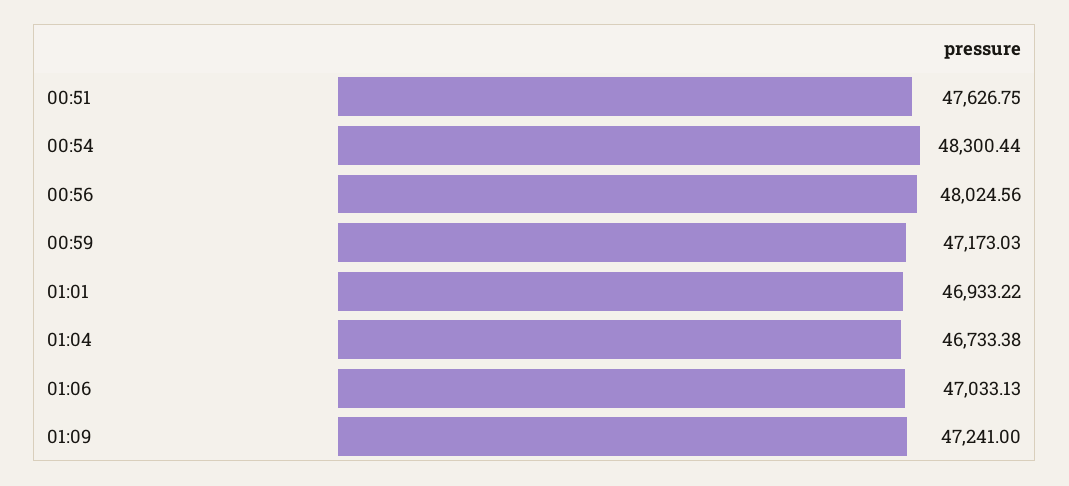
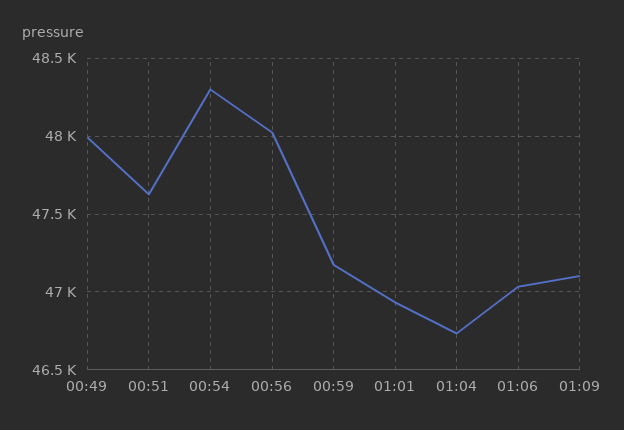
01:09: 47241 -> 47100
00:49: none -> 48000

